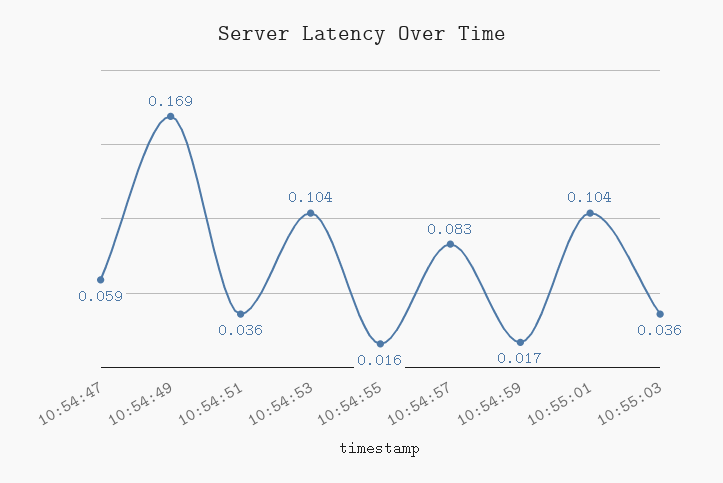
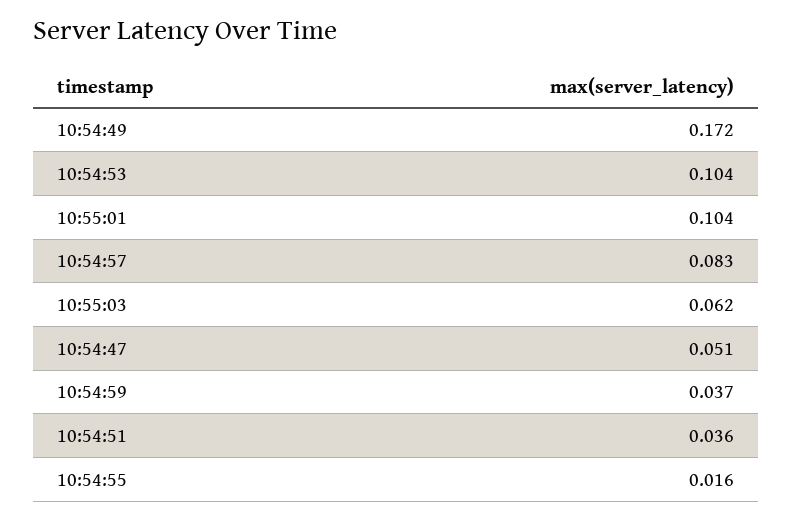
10:54:47: 0.059 -> 0.051
10:54:49: 0.169 -> 0.172
10:54:59: 0.017 -> 0.037
10:55:03: 0.036 -> 0.062

